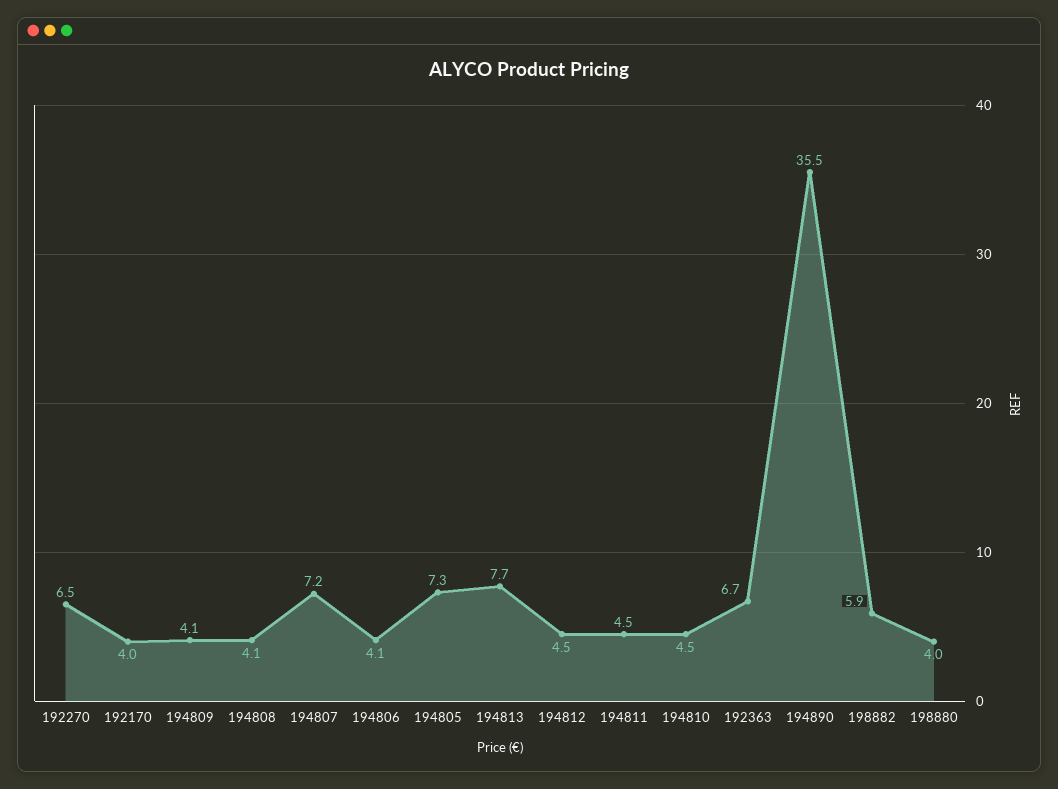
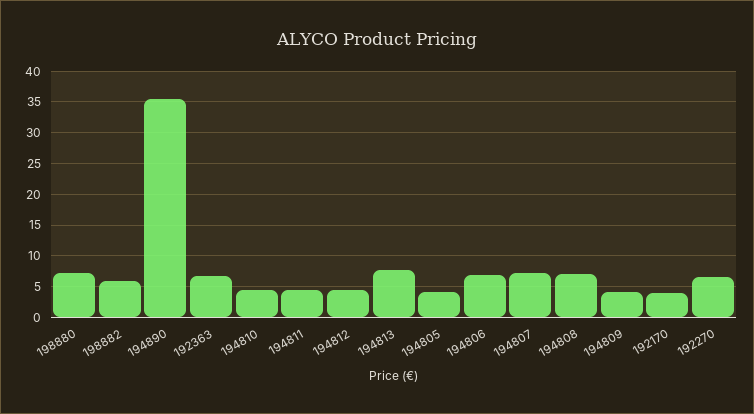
194808: 4.1 -> 7
194806: 4.1 -> 7
194805: 7.3 -> 4
198880: 4 -> 7

